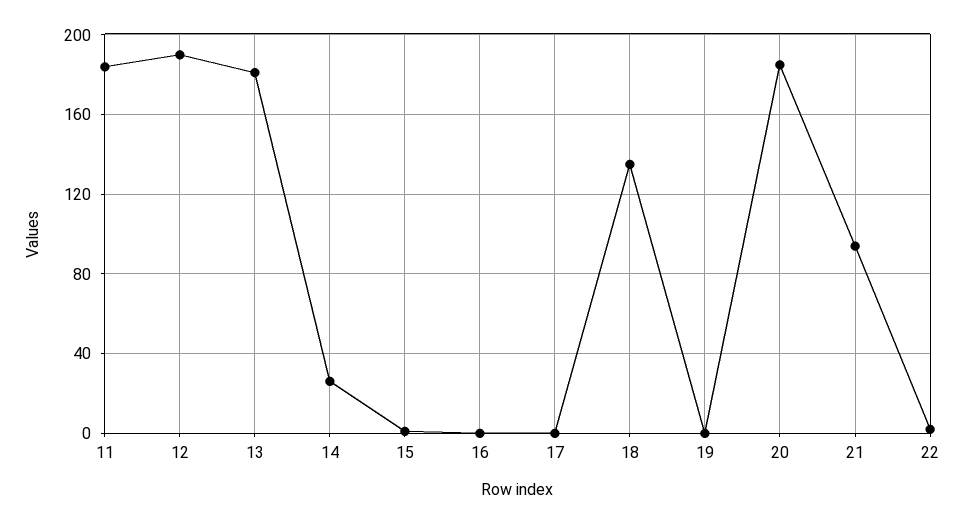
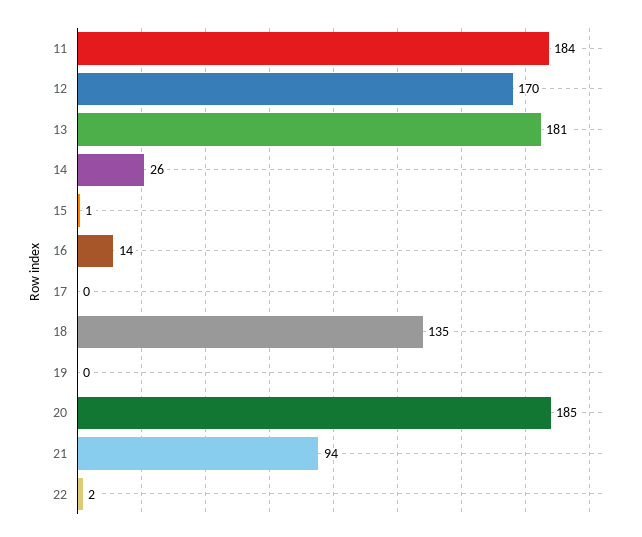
12: 190 -> 170
16: 0 -> 14

